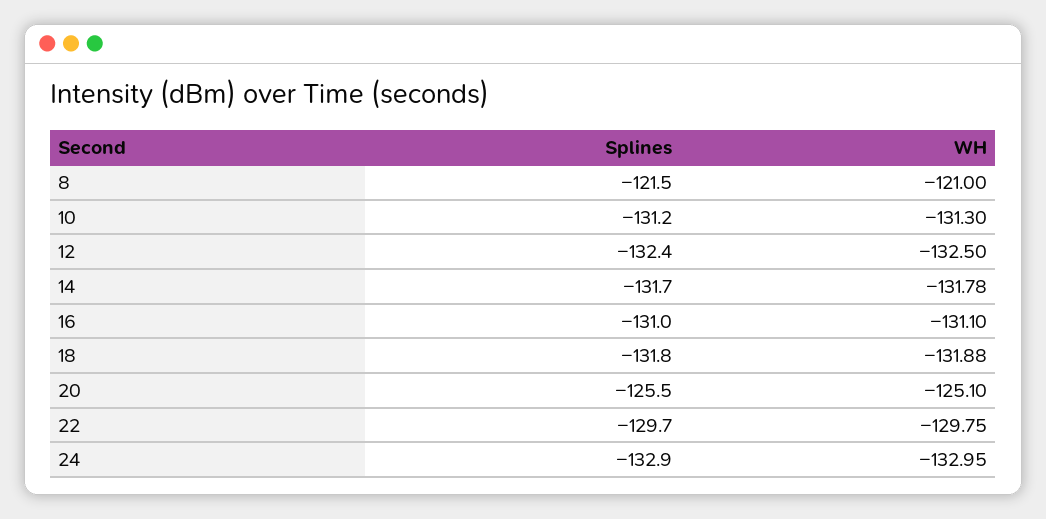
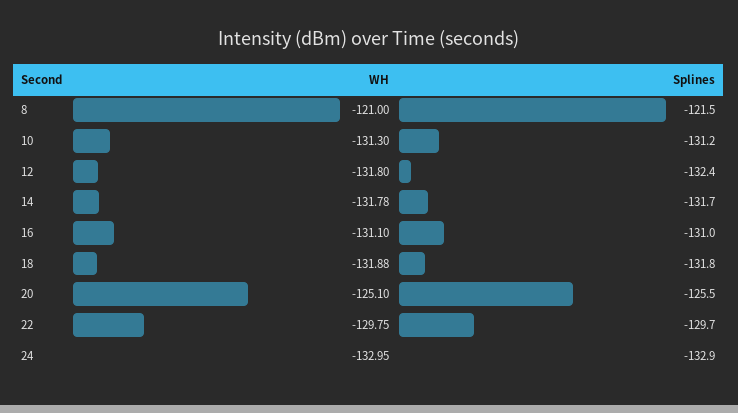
WH, 12: -132.5 -> -131.8

